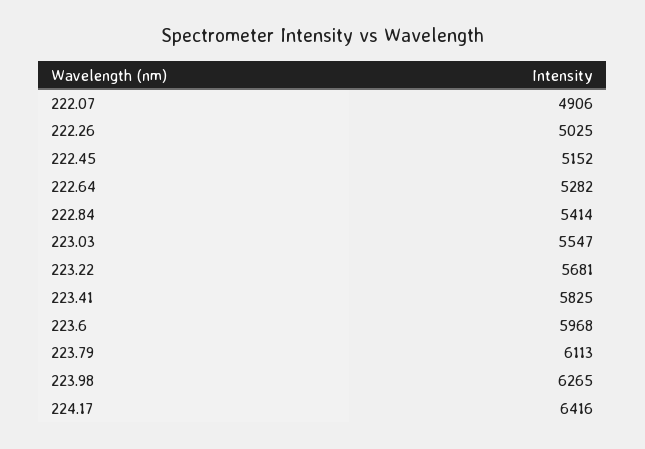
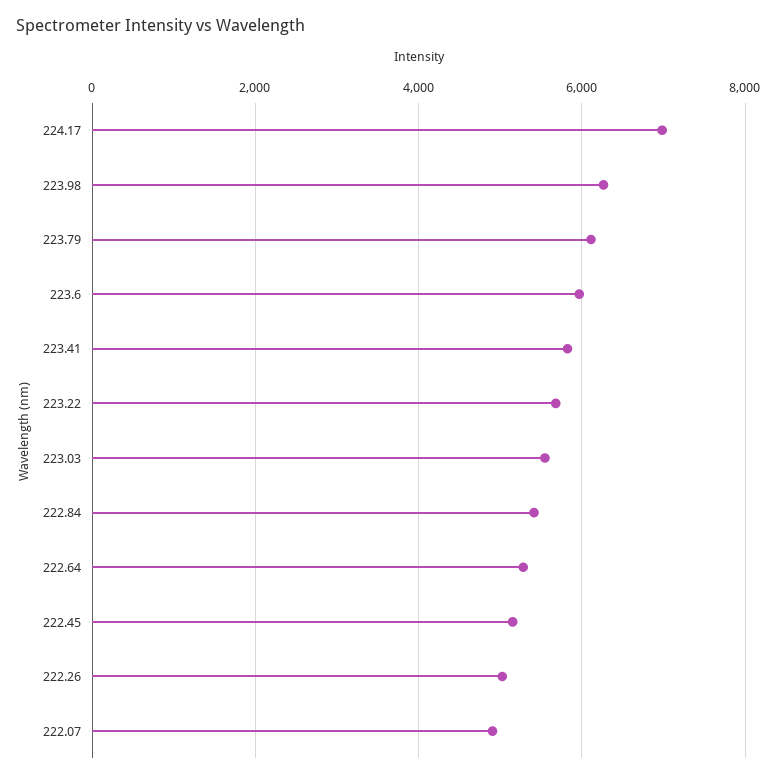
224.17: 6416 -> 7000

